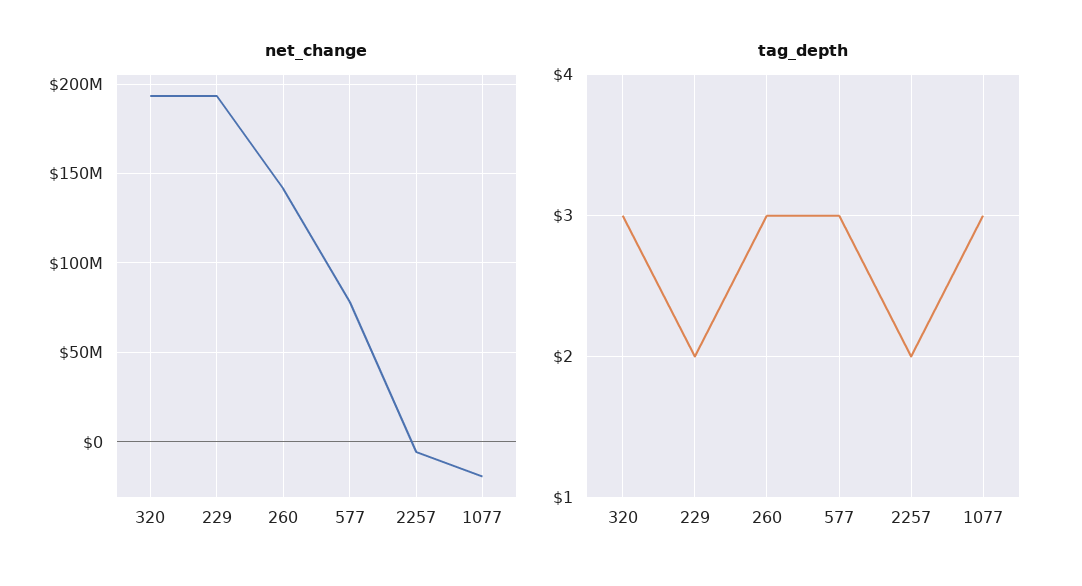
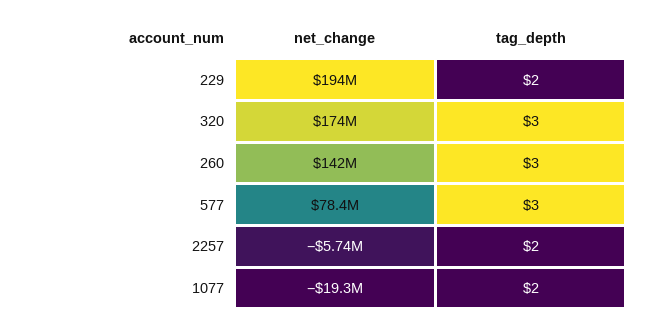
net_change, 320: 195000000 -> 174000000
tag_depth, 1077: 3 -> 2

